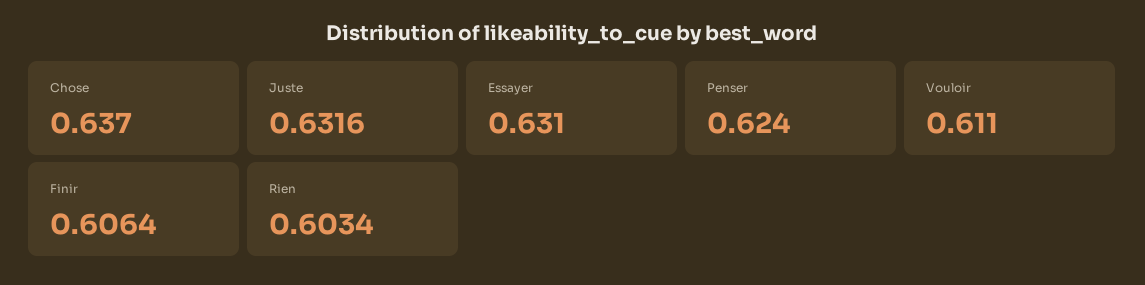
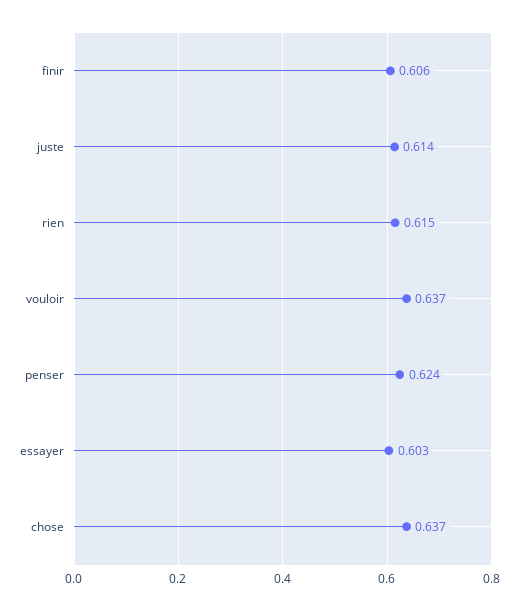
Juste: 0.6316 -> 0.614
Essayer: 0.631 -> 0.603
Vouloir: 0.611 -> 0.637
Rien: 0.6034 -> 0.615

